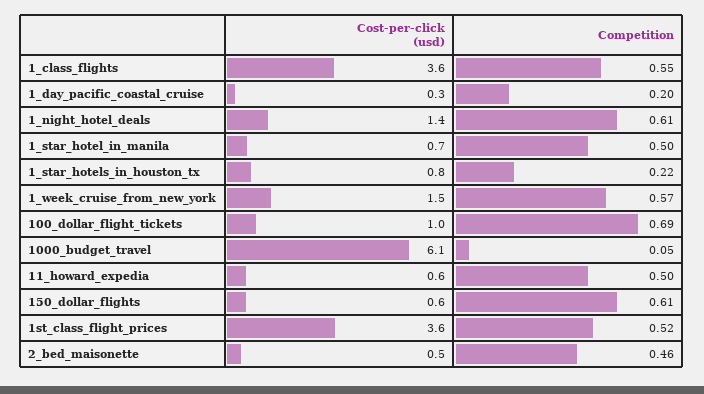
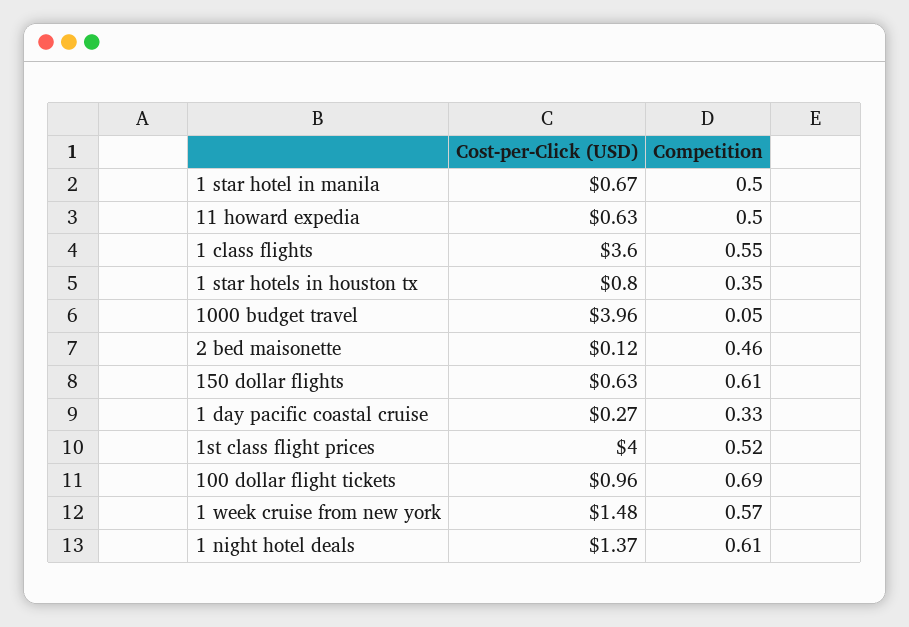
Competition, 1_day_pacific_coastal_cruise: 0.2 -> 0.33
Competition, 1_star_hotels_in_houston_tx: 0.22 -> 0.35
Cost-per-click (usd), 1000_budget_travel: 6.1 -> 3.96
Cost-per-click (usd), 1st_class_flight_prices: 3.6 -> 4
Cost-per-click (usd), 2_bed_maisonette: 0.5 -> 0.12

